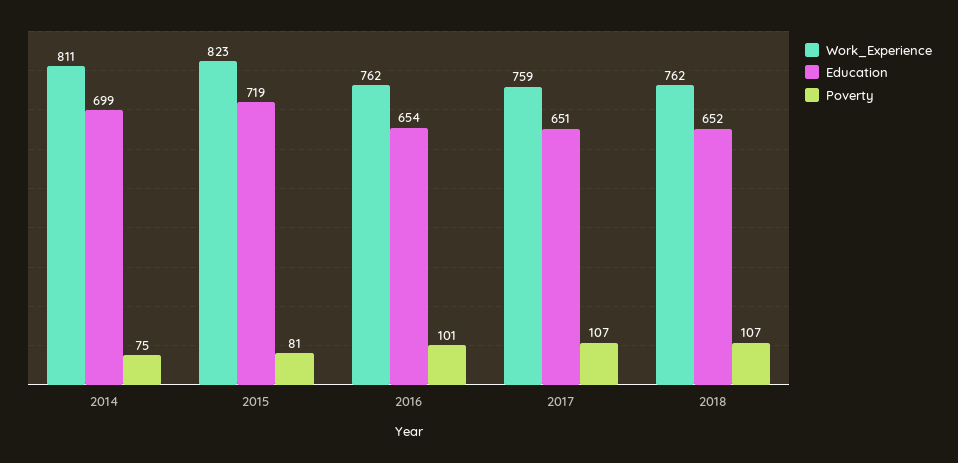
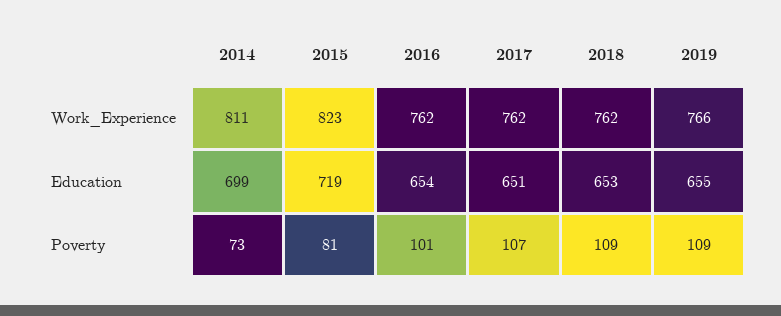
Poverty, 2014: 75 -> 73
Work_Experience, 2017: 759 -> 762
Education, 2018: 652 -> 653
Poverty, 2018: 107 -> 109
Work_Experience, 2019: none -> 766
Education, 2019: none -> 655
Poverty, 2019: none -> 109

